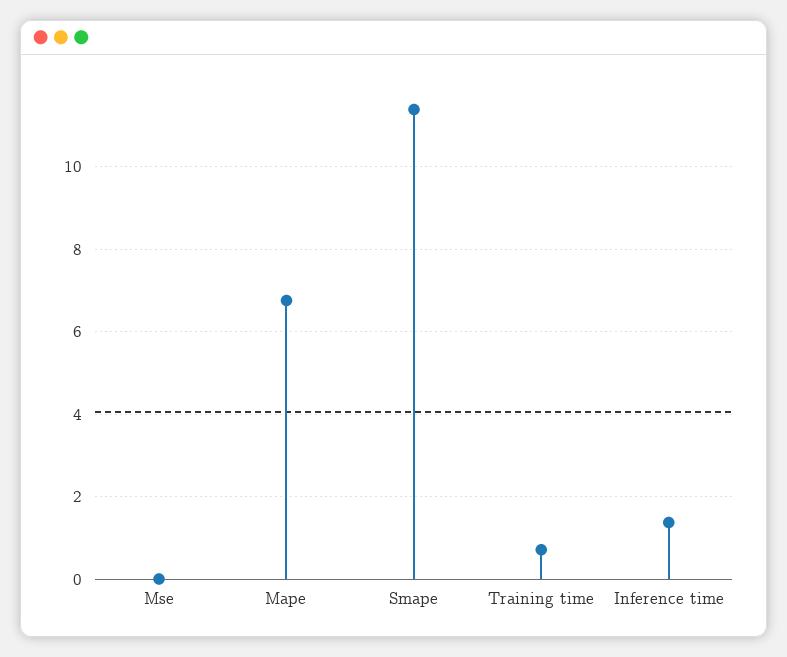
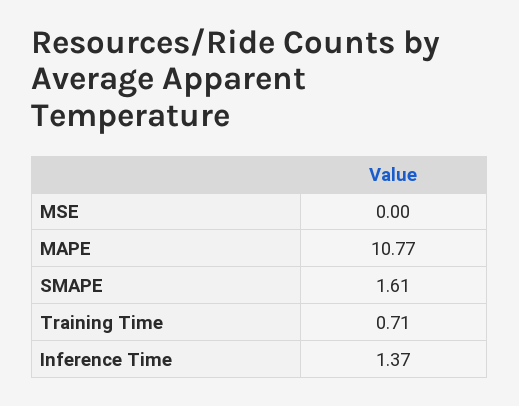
Mape: 6.8 -> 10.77
Smape: 11.4 -> 1.61

